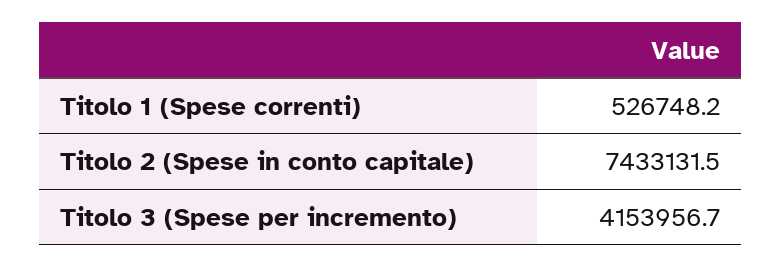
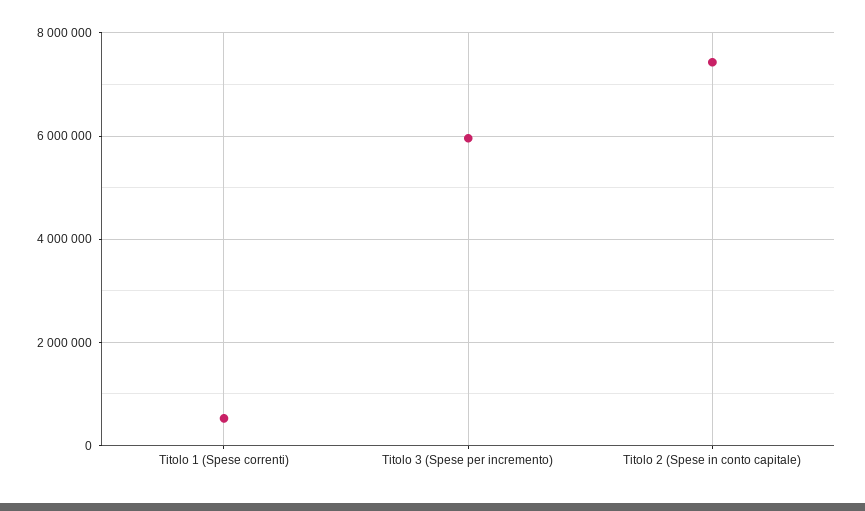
Titolo 3 (Spese per incremento): 4153956.7 -> 6000000

